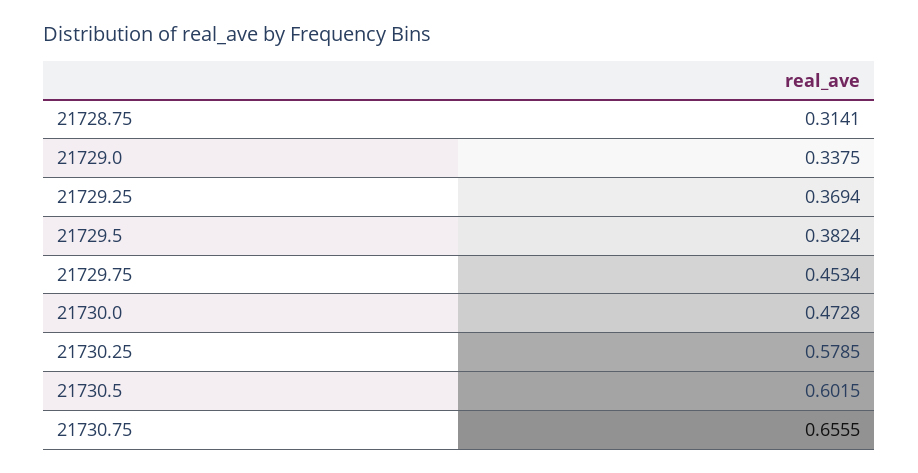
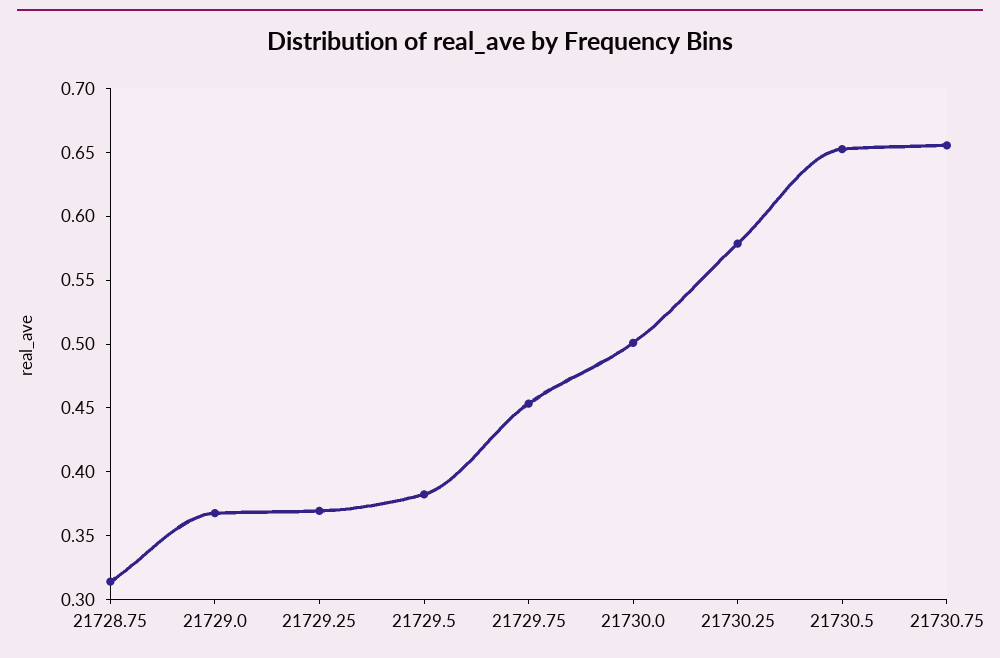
21729.0: 0.3375 -> 0.37
21730.0: 0.4728 -> 0.5
21730.5: 0.6015 -> 0.65

